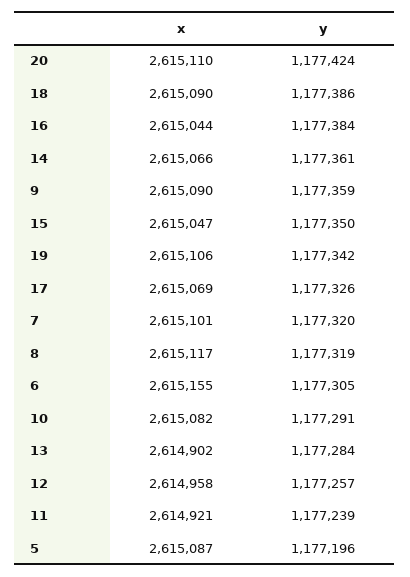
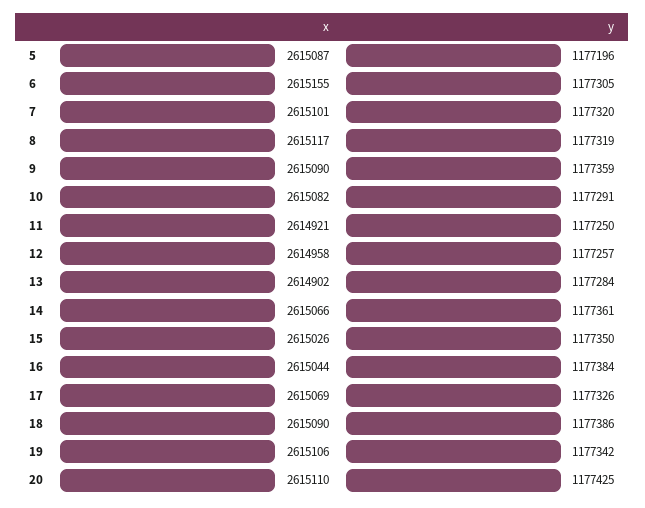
y, 20: 1177424 -> 1177425
x, 15: 2615047 -> 2615026
y, 11: 1177239 -> 1177250

